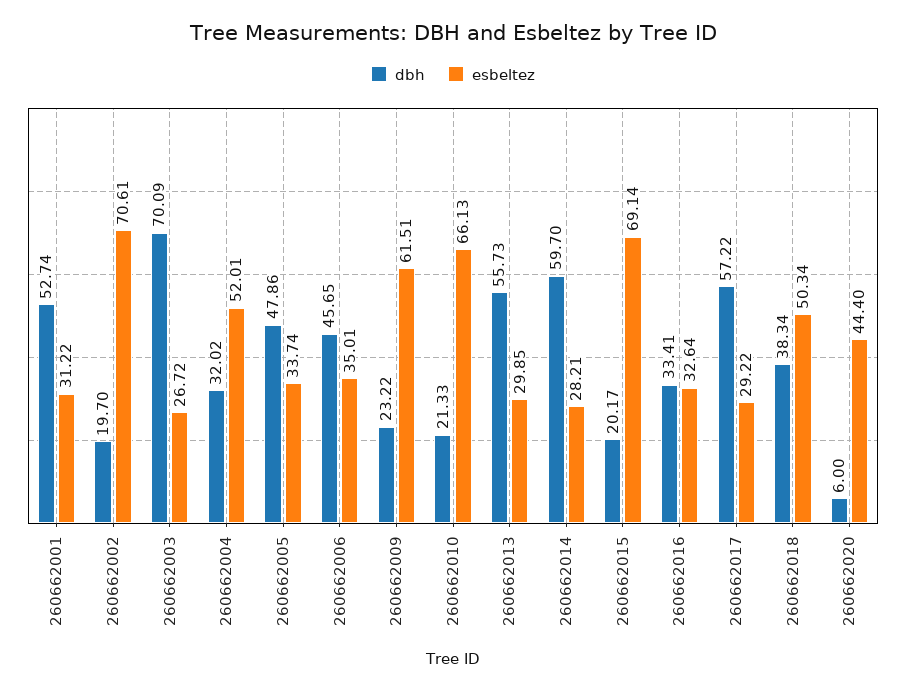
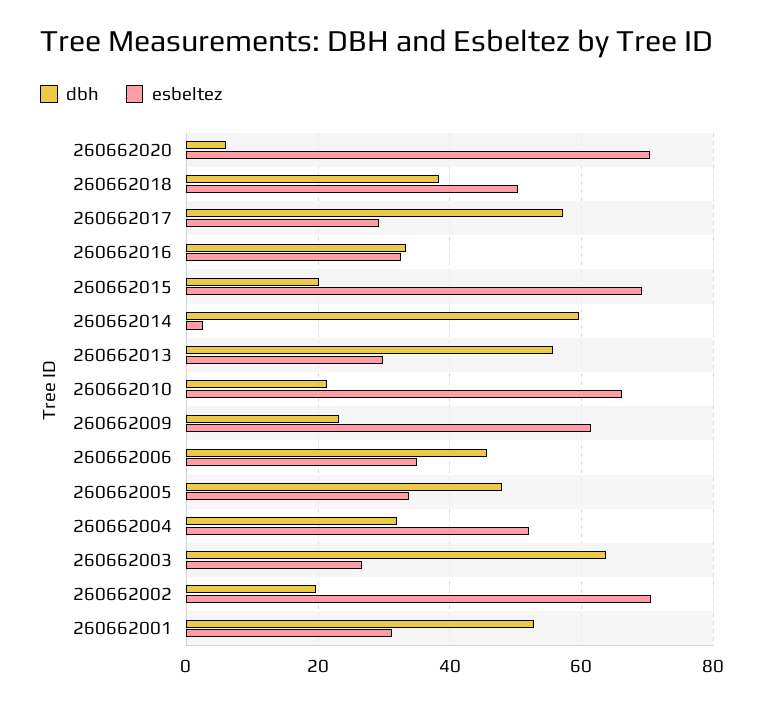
dbh, 260662003: 70.09 -> 64
esbeltez, 260662014: 28.21 -> 2
esbeltez, 260662020: 44.4 -> 70

